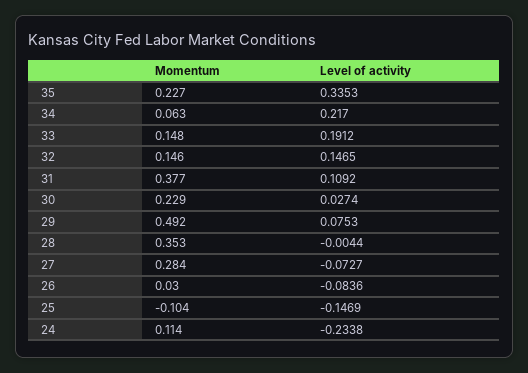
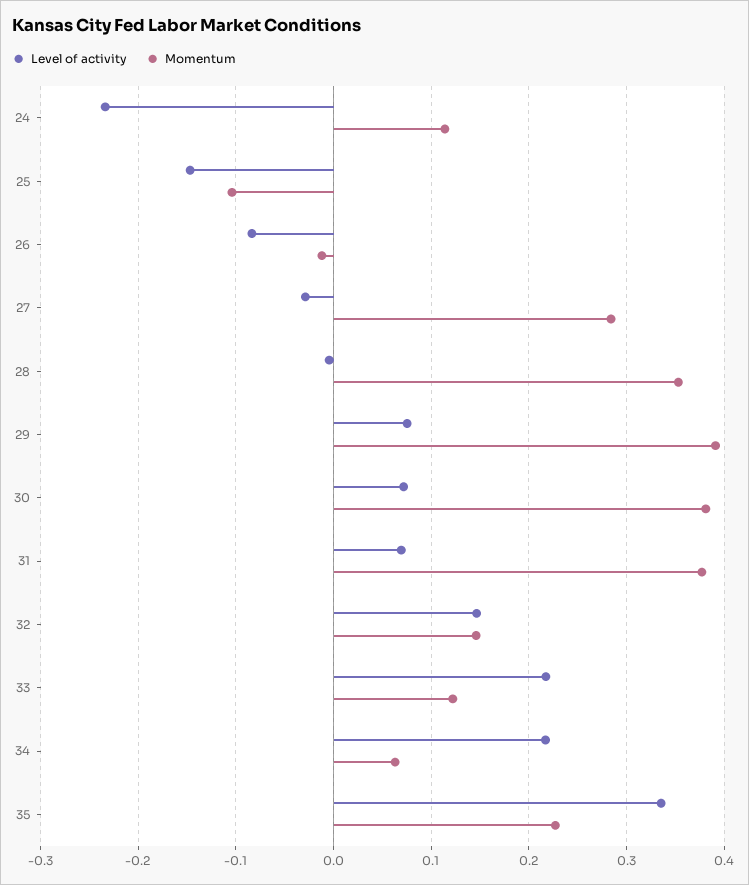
Momentum, 33: 0.148 -> 0.12
Level of activity, 33: 0.1912 -> 0.22
Level of activity, 31: 0.1092 -> 0.07
Momentum, 30: 0.229 -> 0.38
Level of activity, 30: 0.0274 -> 0.07
Momentum, 29: 0.492 -> 0.39
Level of activity, 27: -0.0727 -> -0.03
Momentum, 26: 0.03 -> -0.01

